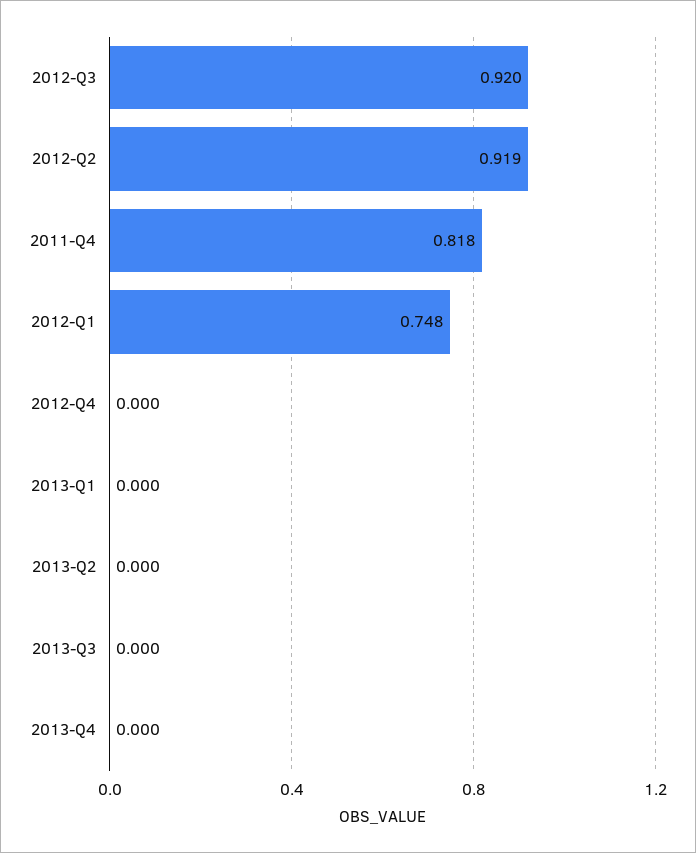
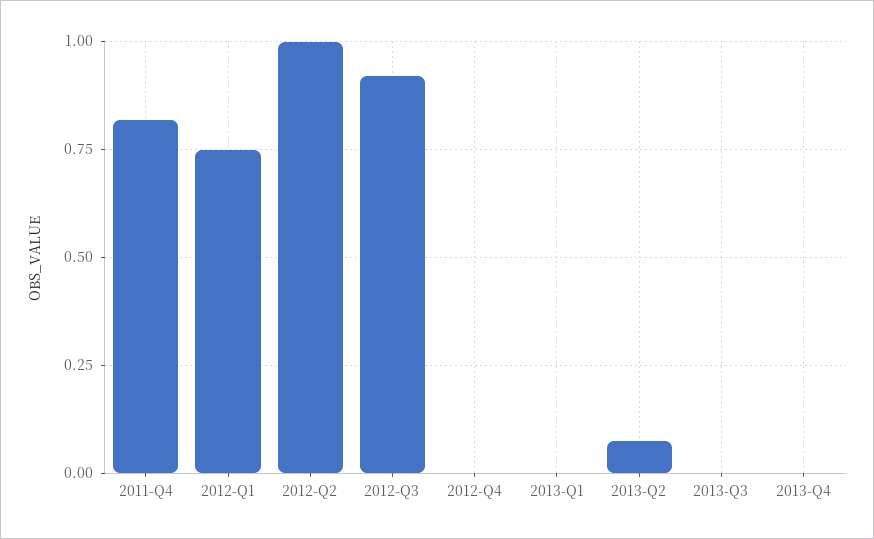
2012-Q2: 0.919 -> 1
2013-Q2: 0 -> 0.075

